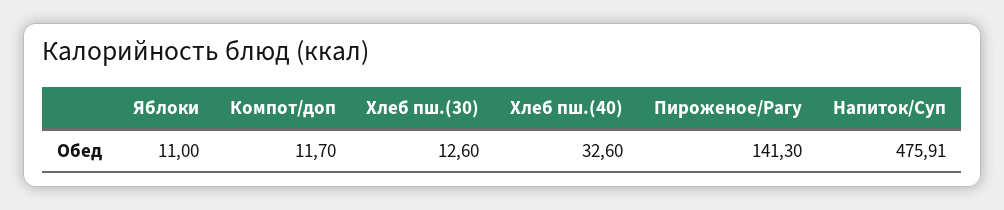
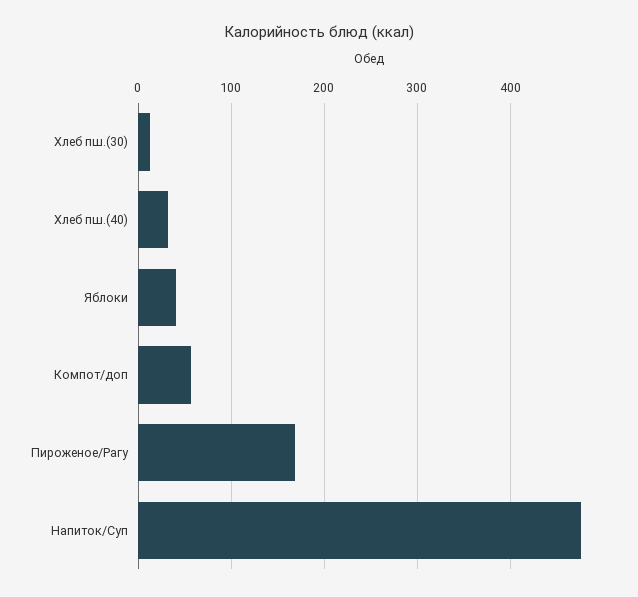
Яблоки: 11 -> 40
Компот/доп: 11.7 -> 60
Пироженое/Рагу: 141.3 -> 170

